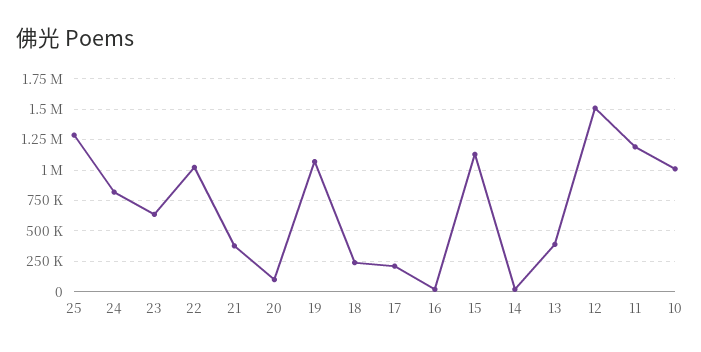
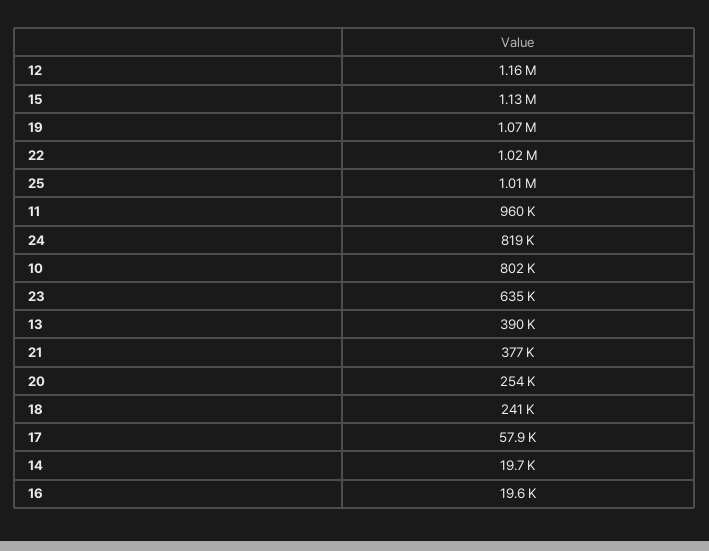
25: 1300000 -> 1010000
20: 100000 -> 254000
17: 200000 -> 57900
12: 1500000 -> 1160000
11: 1200000 -> 960000
10: 1000000 -> 802000

